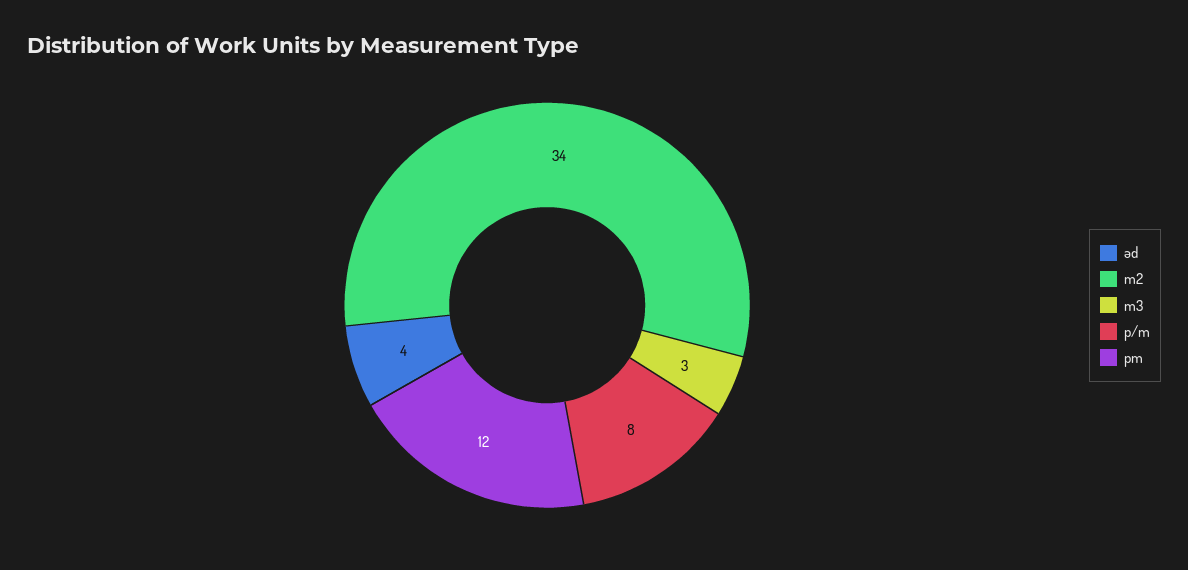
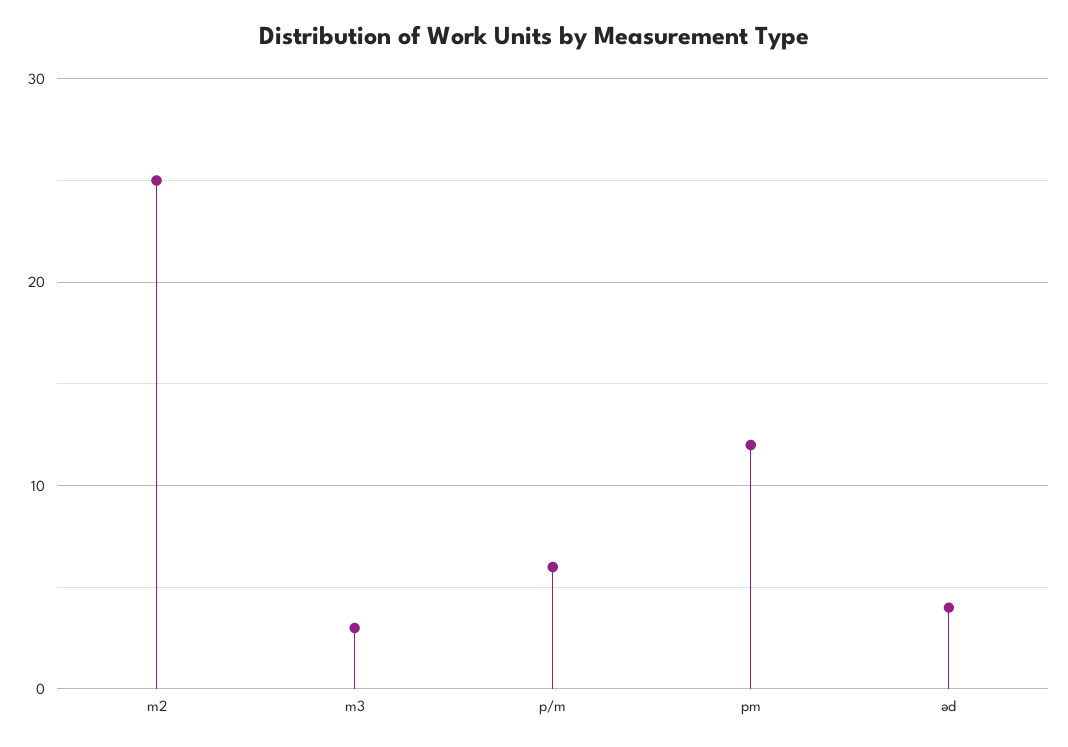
m2: 34 -> 25
p/m: 8 -> 6

